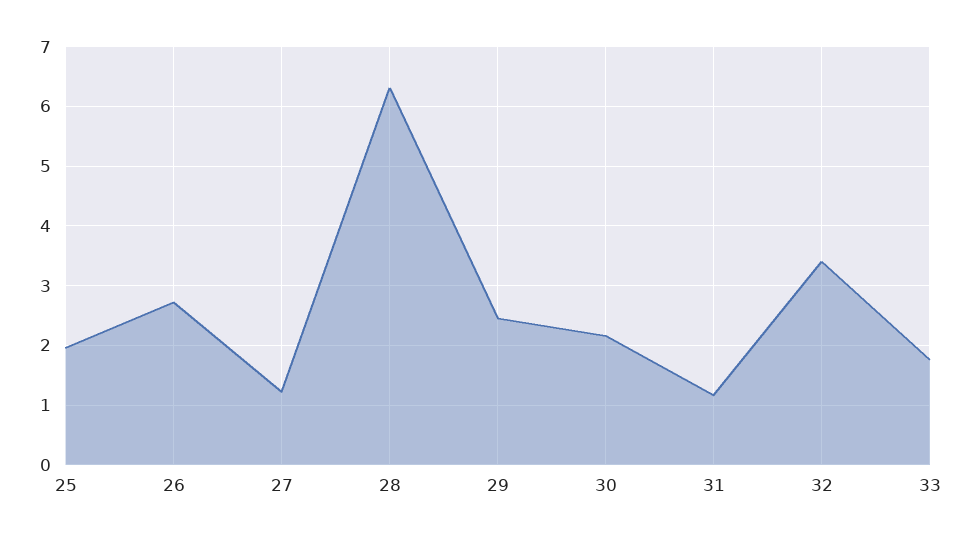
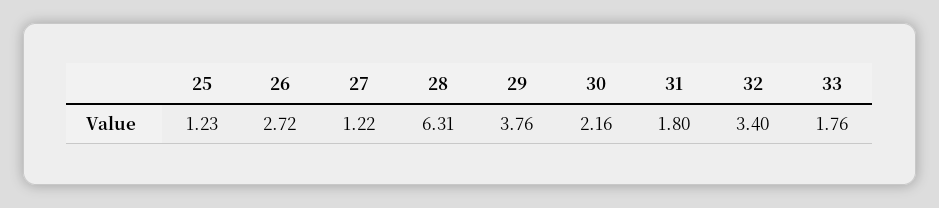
25: 2 -> 1.23
29: 2.4 -> 3.76
31: 1.2 -> 1.8

